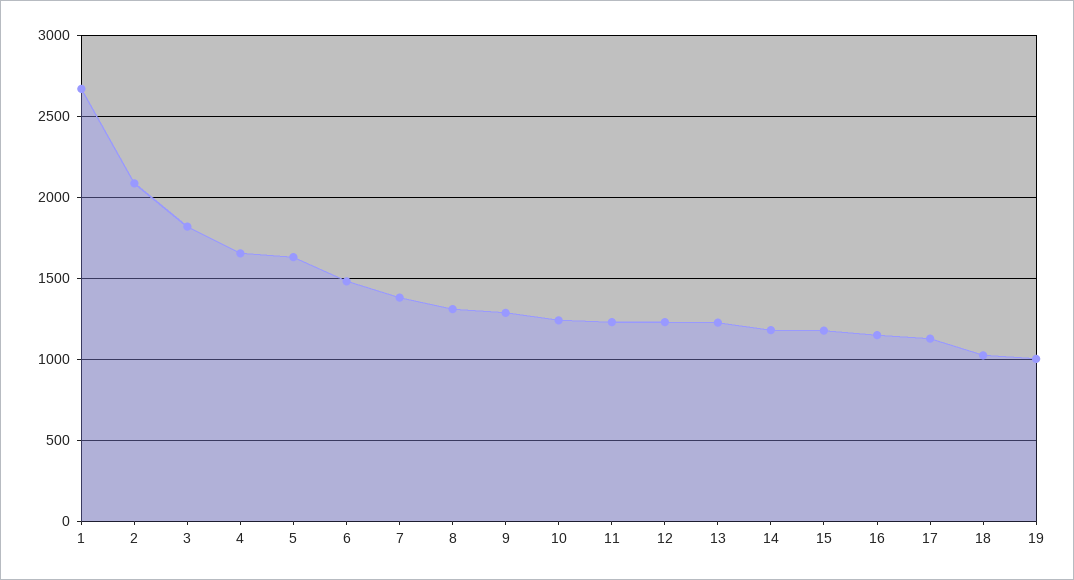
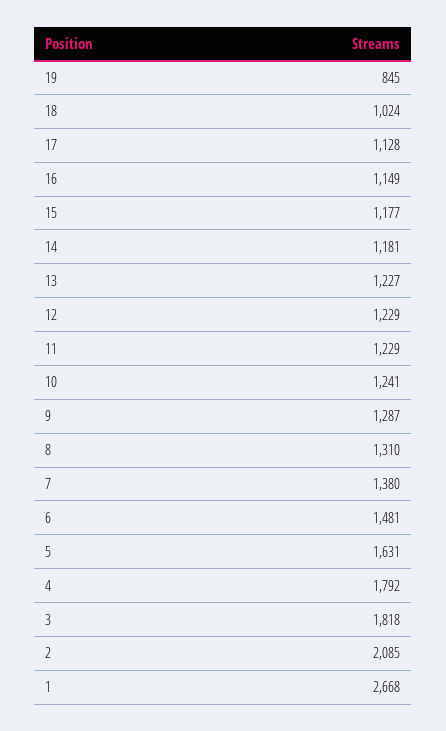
4: 1650 -> 1792
19: 1000 -> 845

